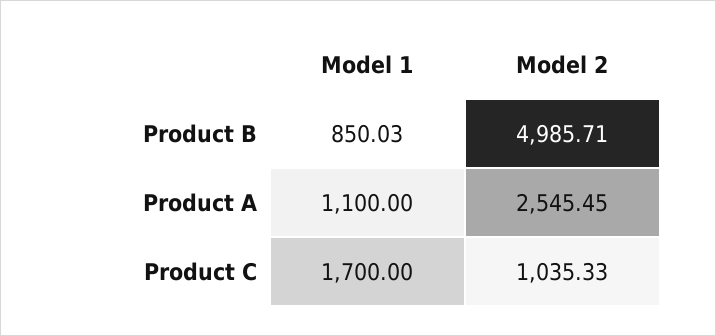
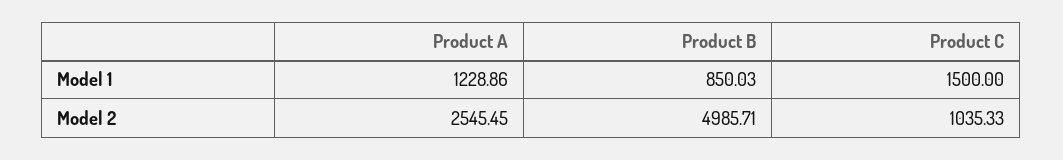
Model 1, Product A: 1100 -> 1228.86
Model 1, Product C: 1700 -> 1500

